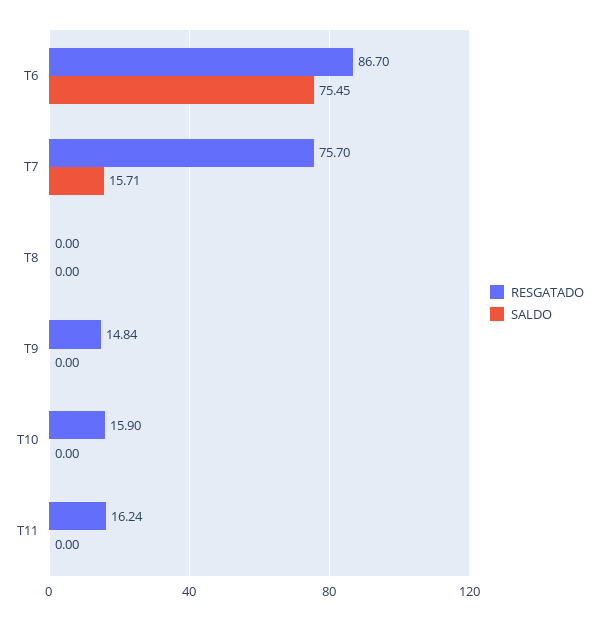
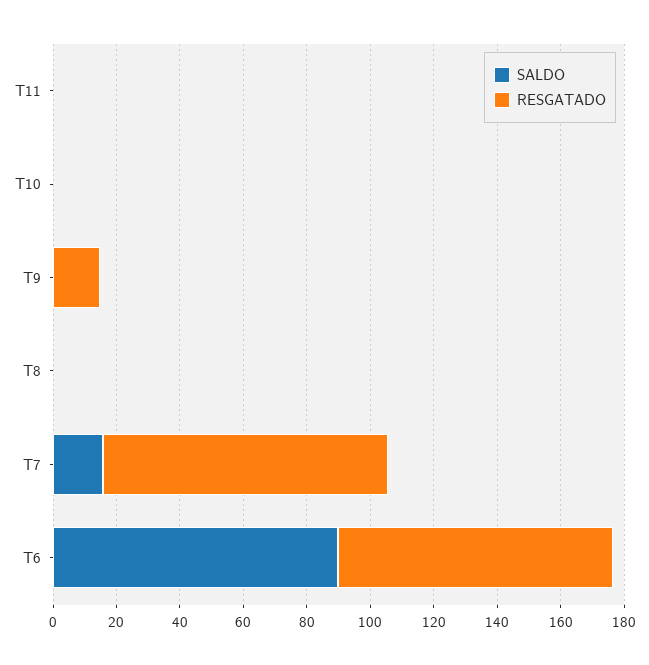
SALDO, T6: 75.45 -> 90
RESGATADO, T7: 75.7 -> 90
RESGATADO, T10: 15.9 -> 0
RESGATADO, T11: 16.24 -> 0

